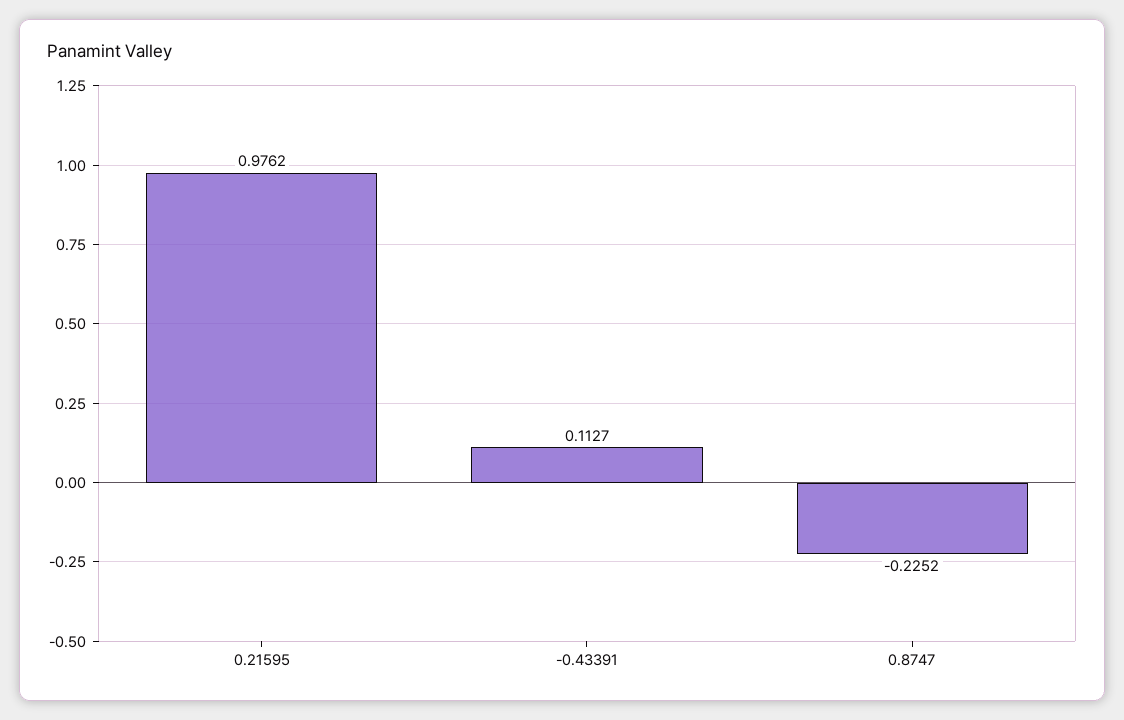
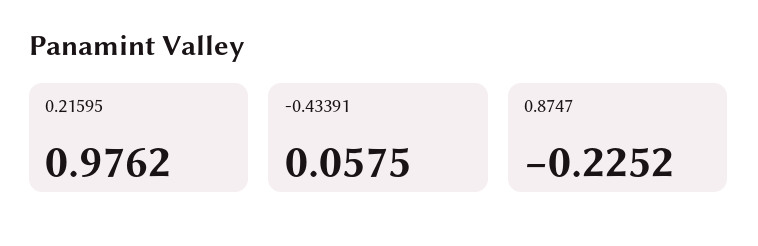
-0.43391: 0.1127 -> 0.0575

